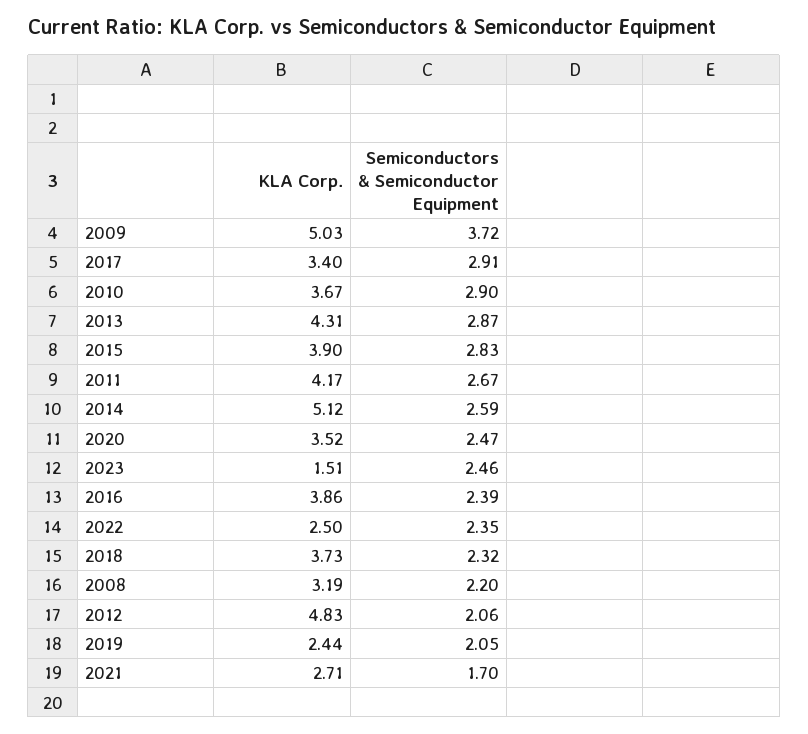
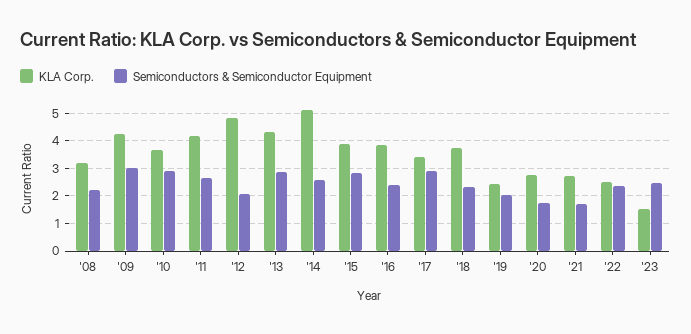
KLA Corp., 2009: 5.03 -> 4.25
Semiconductors & Semiconductor Equipment, 2009: 3.72 -> 3
KLA Corp., 2020: 3.52 -> 2.75
Semiconductors & Semiconductor Equipment, 2020: 2.47 -> 1.75

